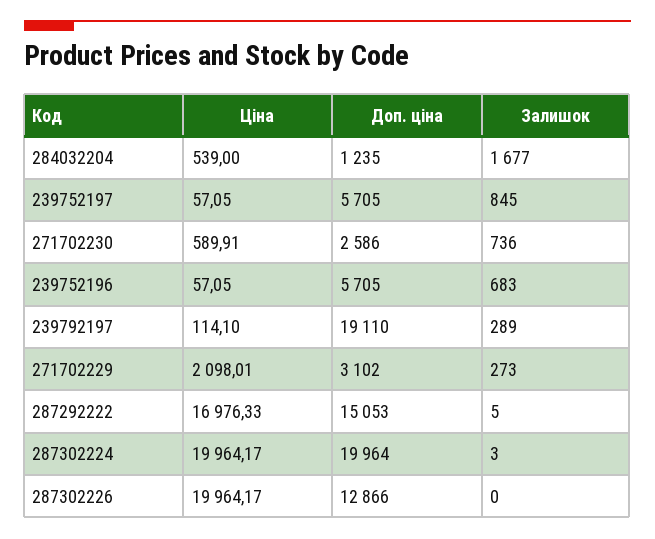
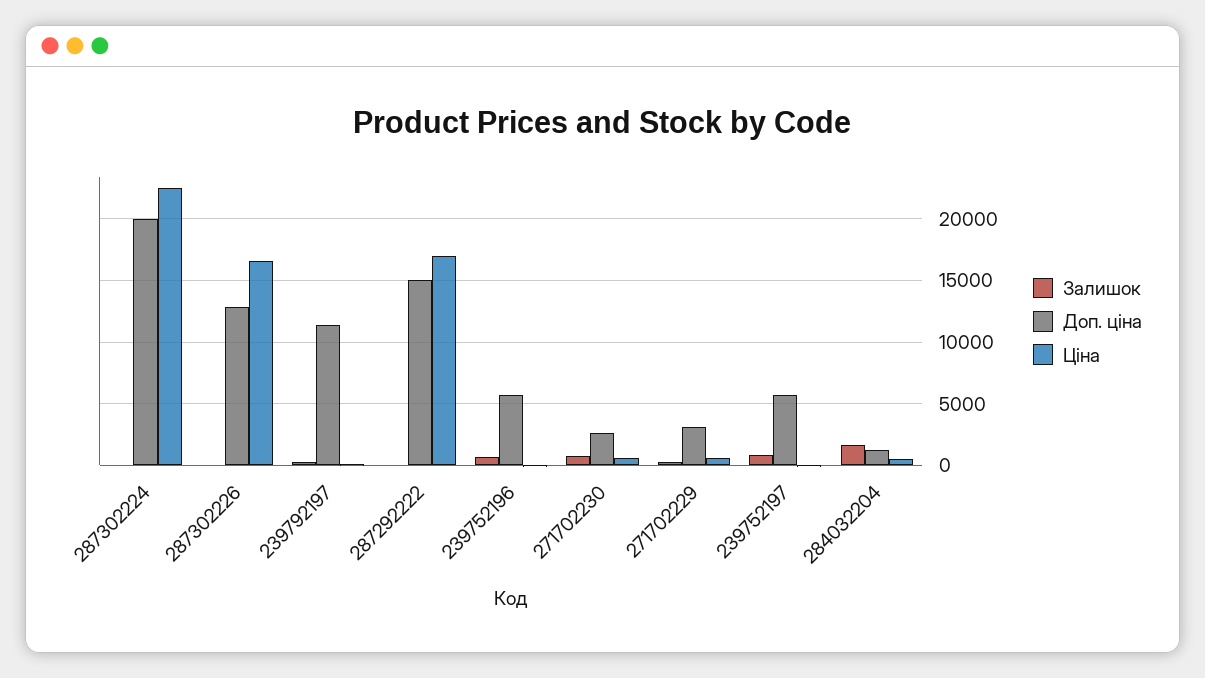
Доп. ціна, 239792197: 19110 -> 11500
Ціна, 271702229: 2098.01 -> 500
Ціна, 287302224: 19964.17 -> 22500
Ціна, 287302226: 19964.17 -> 16500

